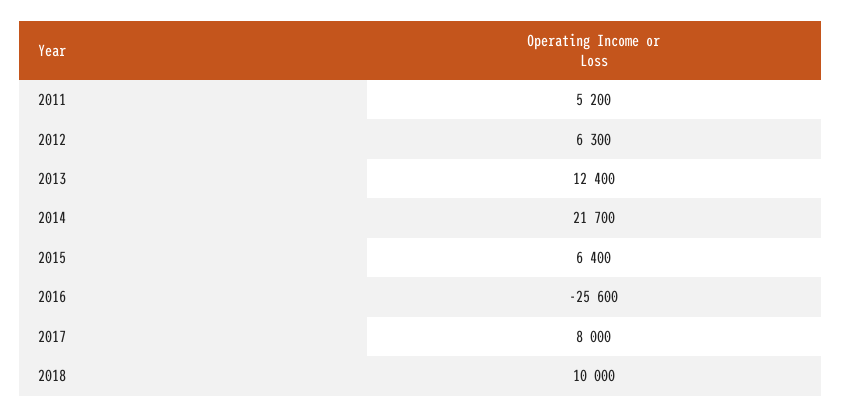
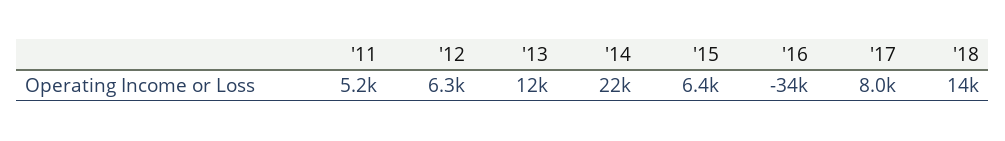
2016: -25600 -> -34000
2018: 10000 -> 14000

